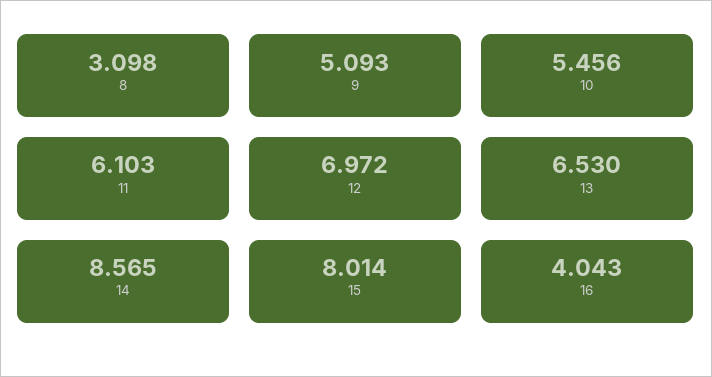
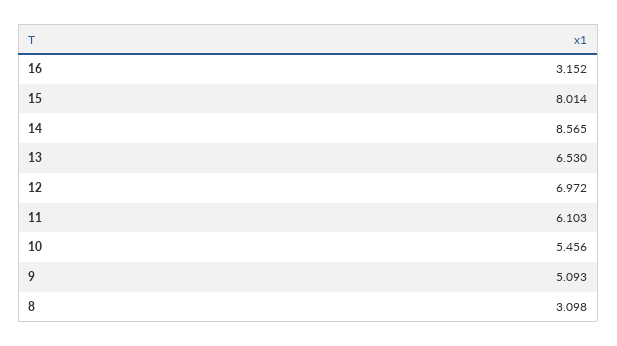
16: 4.043 -> 3.152

